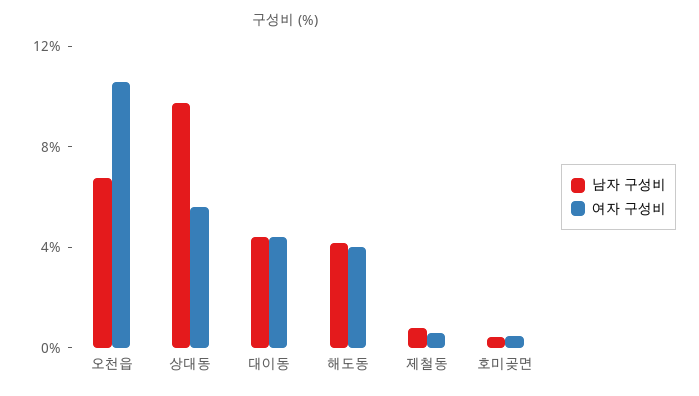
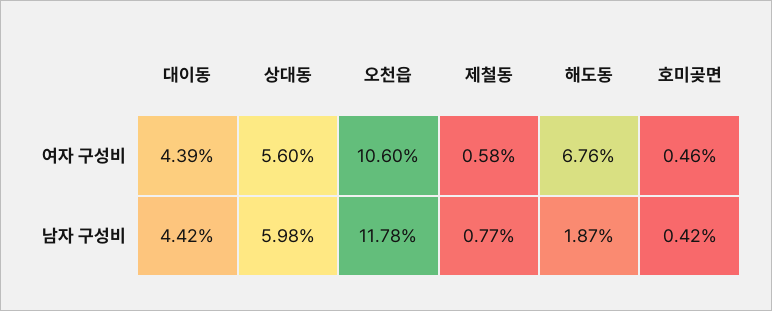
남자 구성비, 오천읍: 7 -> 11.78
남자 구성비, 상대동: 10 -> 5.98
남자 구성비, 해도동: 4 -> 1.87
여자 구성비, 해도동: 4 -> 6.76

